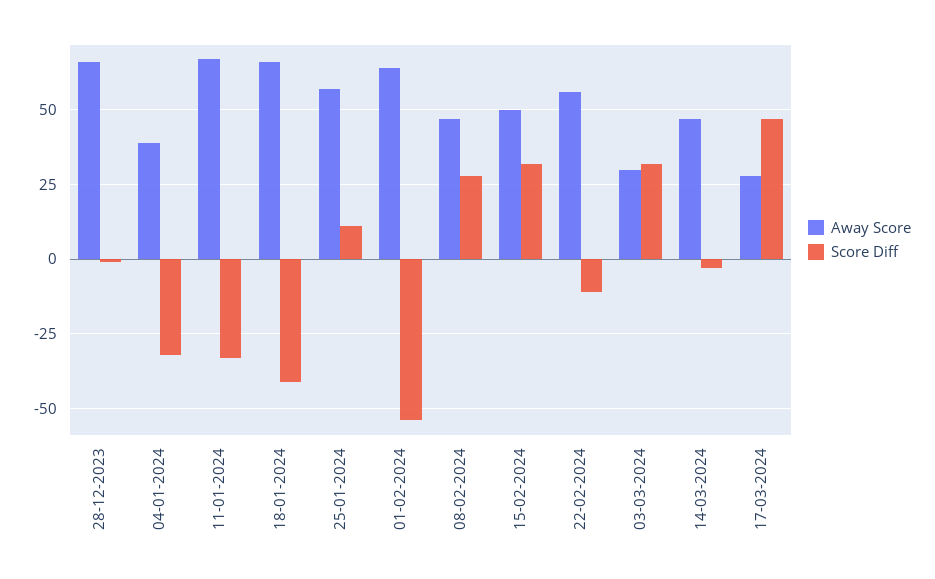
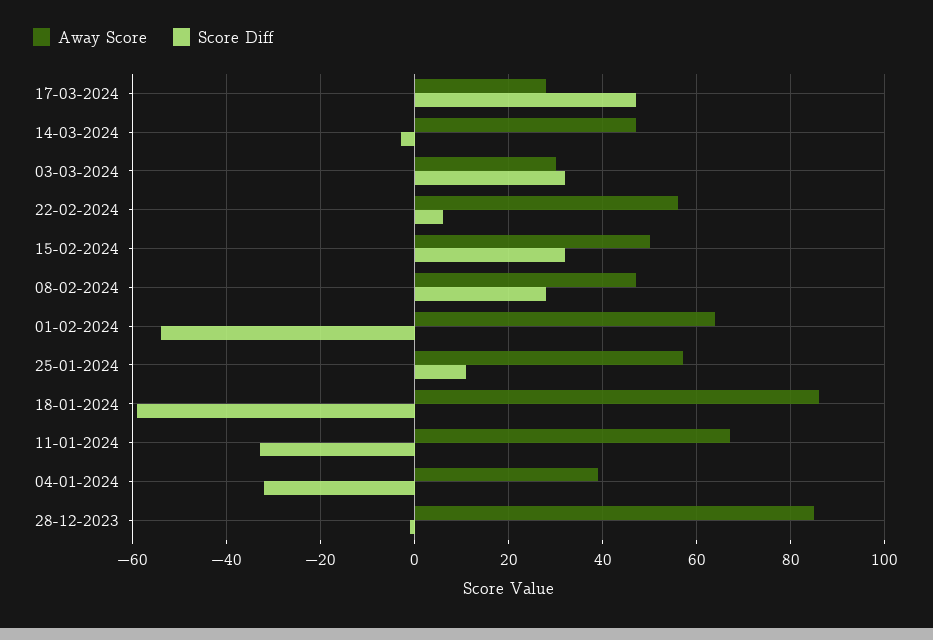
Away Score, 28-12-2023: 65 -> 85
Away Score, 18-01-2024: 65 -> 85
Score Diff, 18-01-2024: -40 -> -60
Score Diff, 22-02-2024: -10 -> 5

